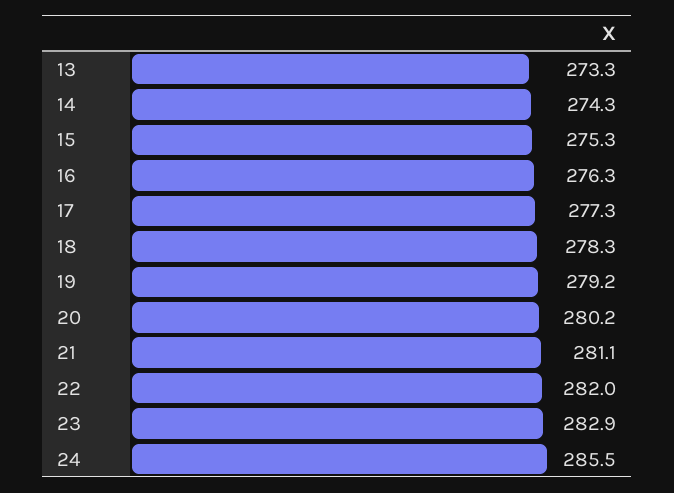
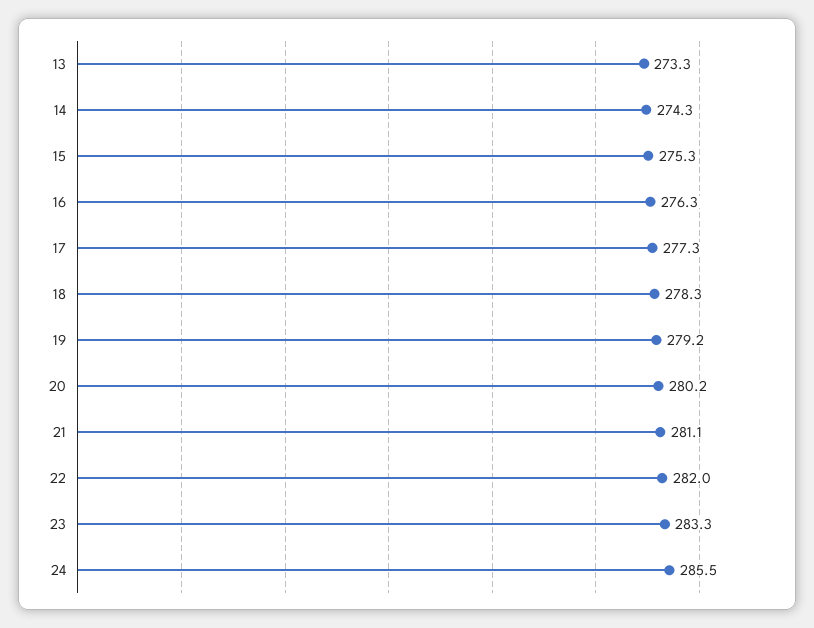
23: 282.9 -> 283.3

